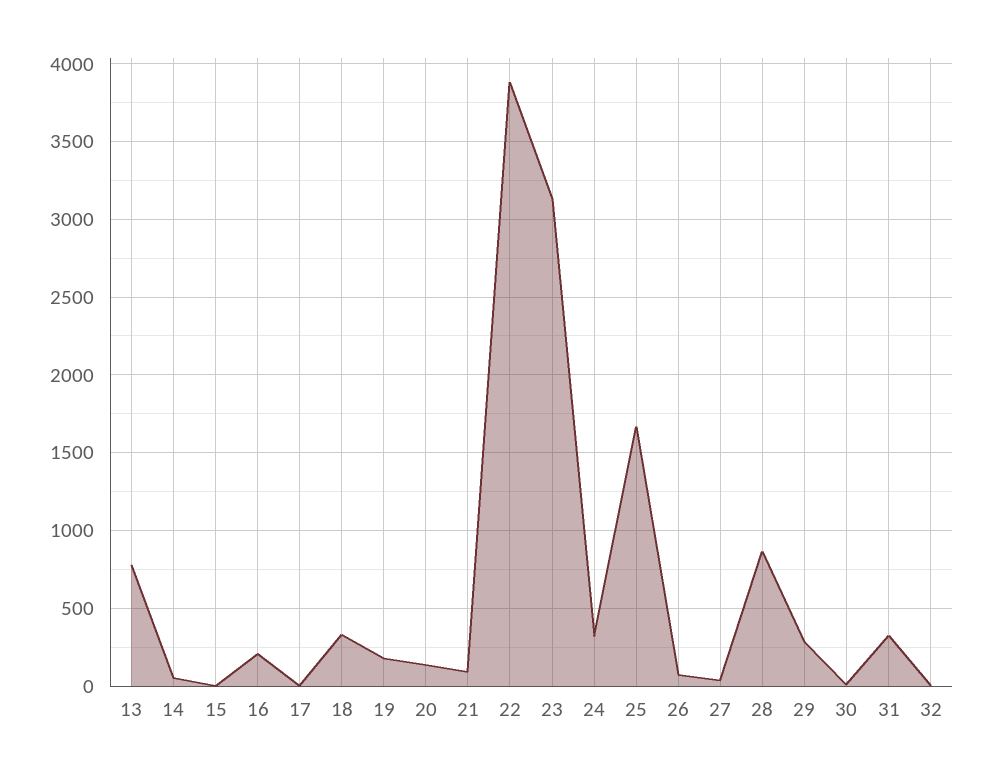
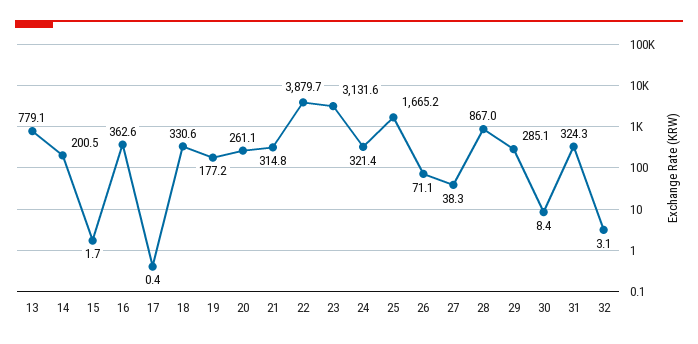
14: 50 -> 200.5
16: 200 -> 362.6
20: 150 -> 261.1
21: 100 -> 314.8

